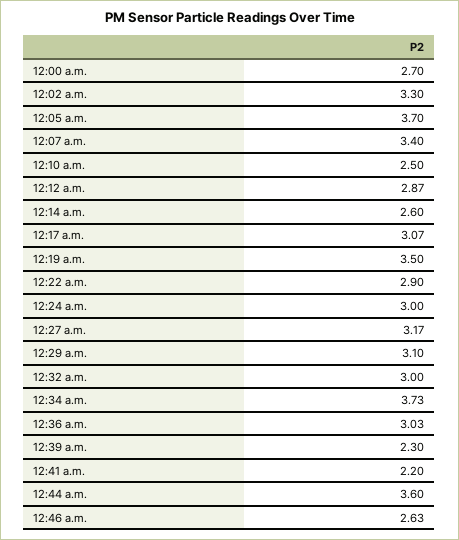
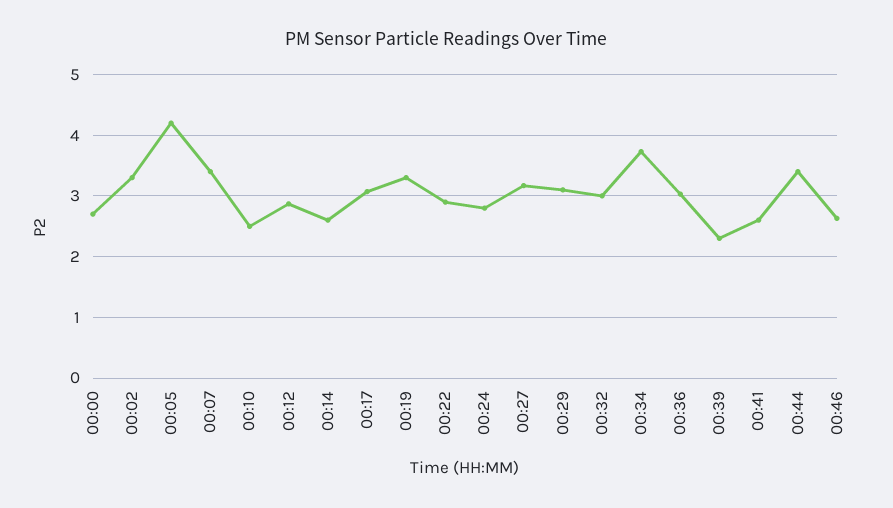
12:05 a.m.: 3.7 -> 4.2
12:19 a.m.: 3.5 -> 3.3
12:24 a.m.: 3 -> 2.8
12:41 a.m.: 2.2 -> 2.6
12:44 a.m.: 3.6 -> 3.4

